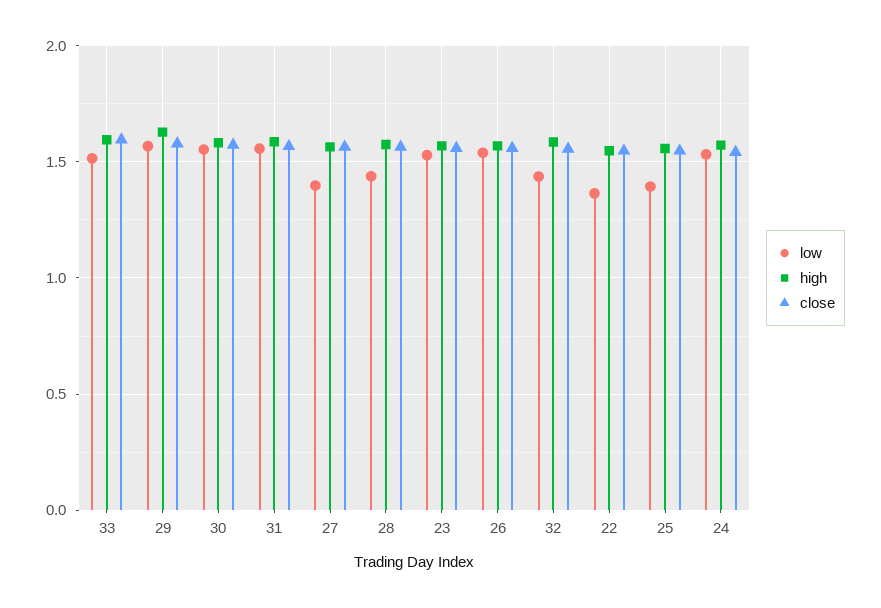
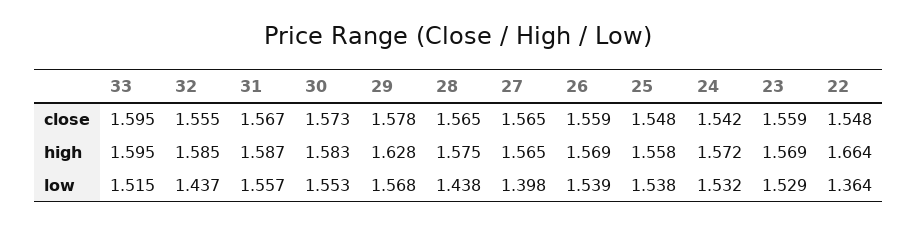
high, 22: 1.55 -> 1.664
low, 25: 1.4 -> 1.538

